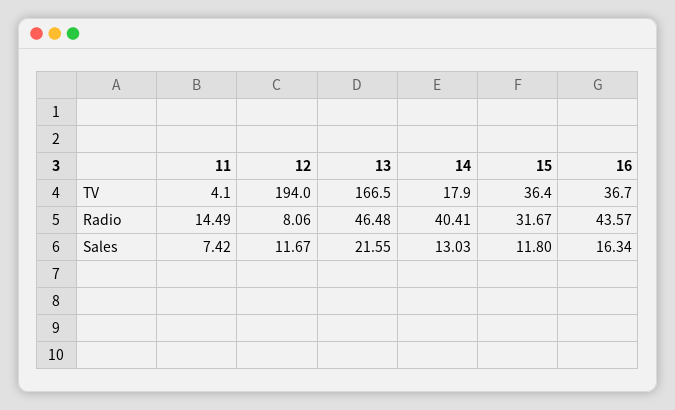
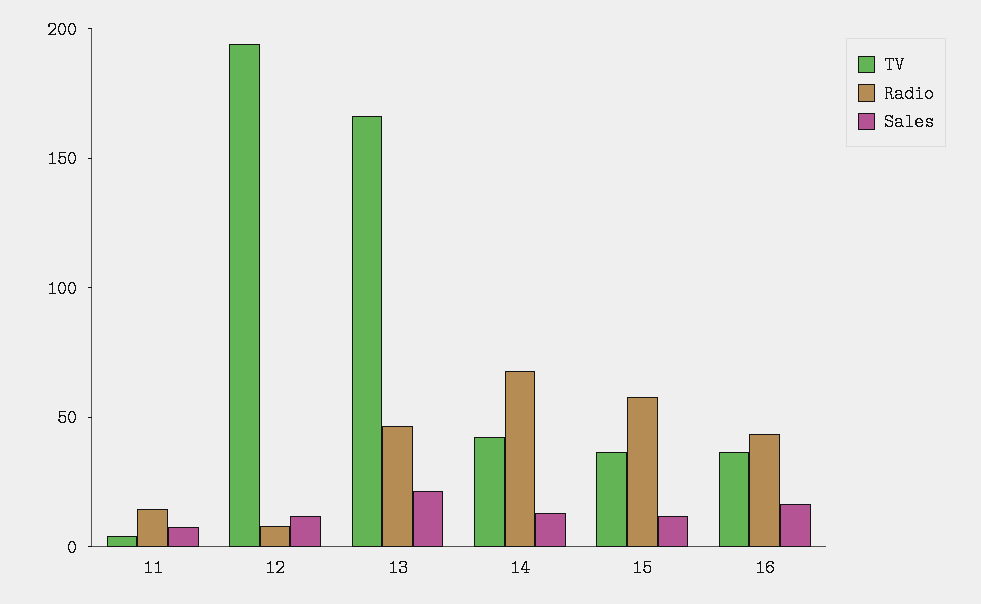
TV, 14: 17.9 -> 40
Radio, 14: 40.41 -> 70
Radio, 15: 31.67 -> 60

